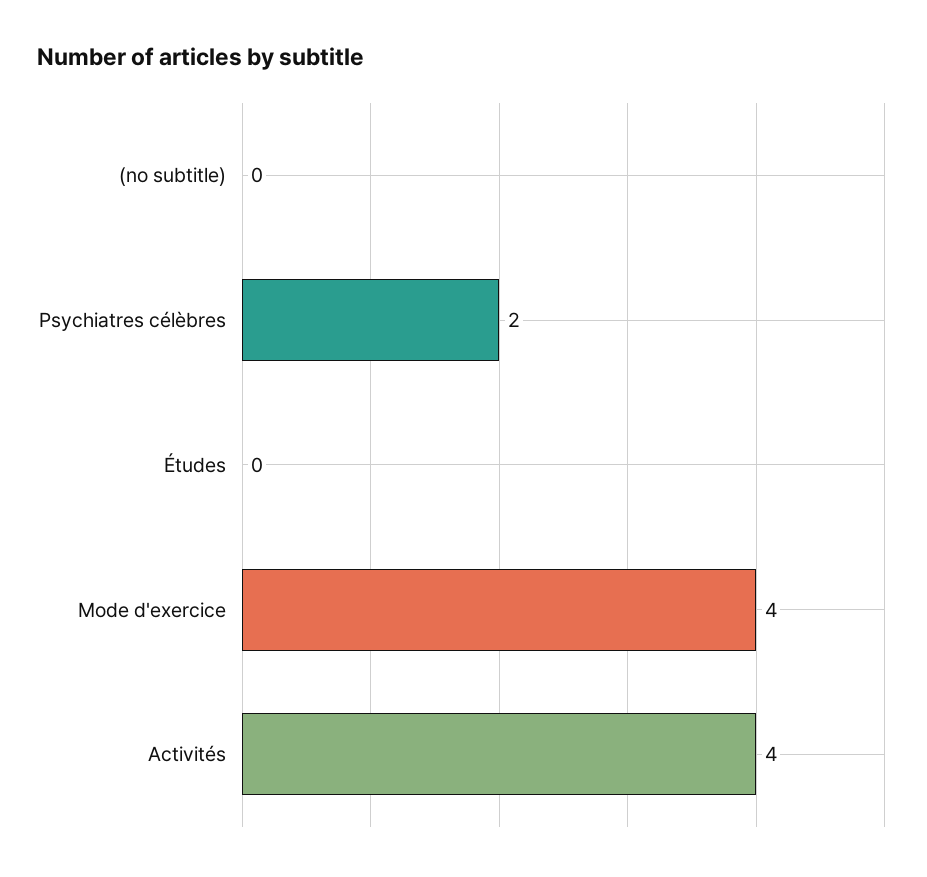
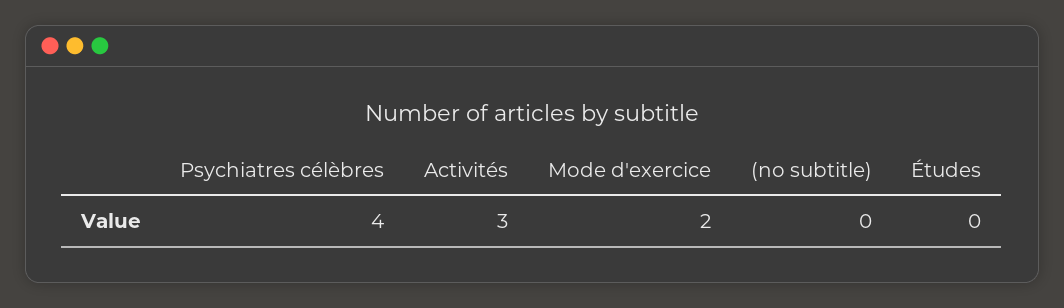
Psychiatres célèbres: 2 -> 4
Mode d'exercice: 4 -> 2
Activités: 4 -> 3

